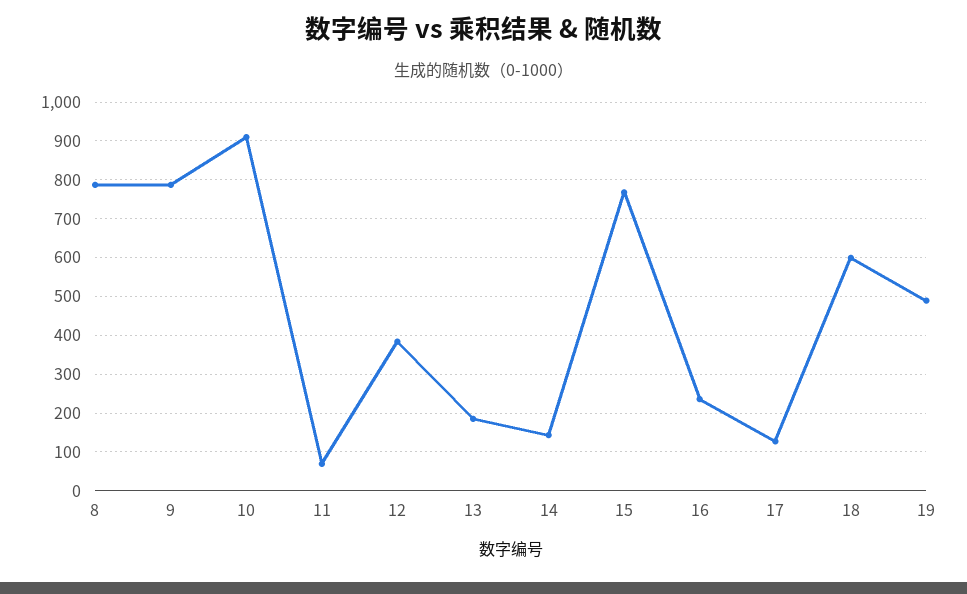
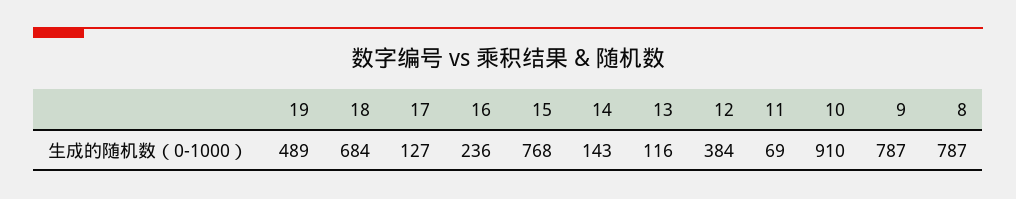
13: 180 -> 116
18: 600 -> 684

